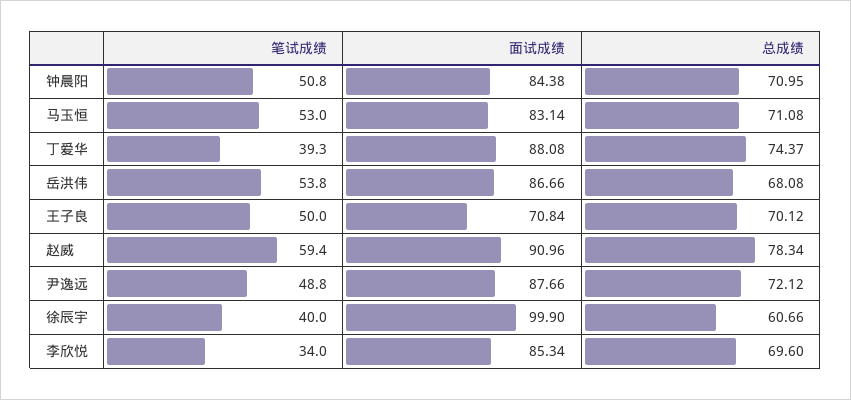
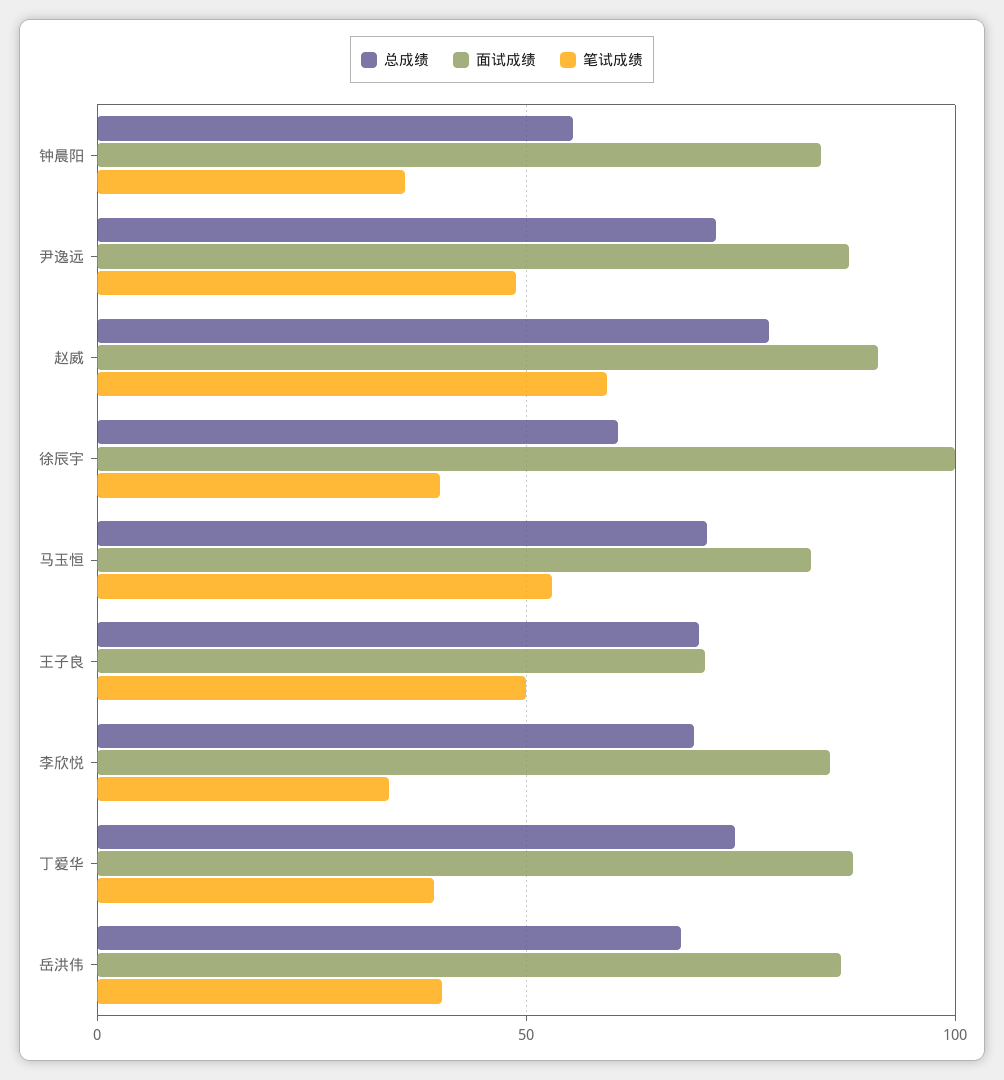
笔试成绩, 钟晨阳: 50.8 -> 35
总成绩, 钟晨阳: 70.95 -> 55
笔试成绩, 岳洪伟: 53.8 -> 40

